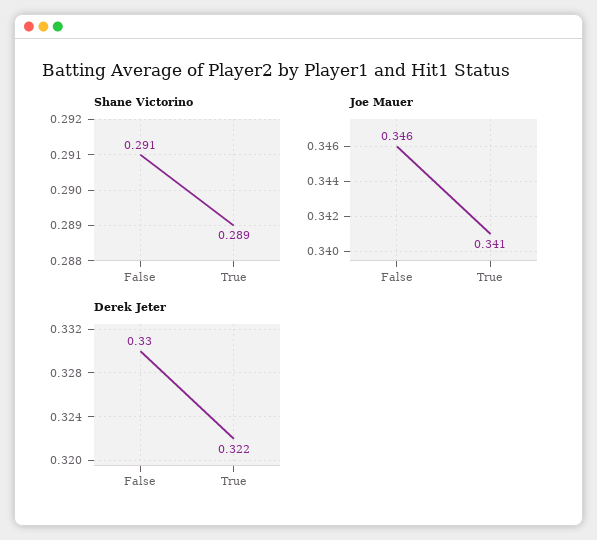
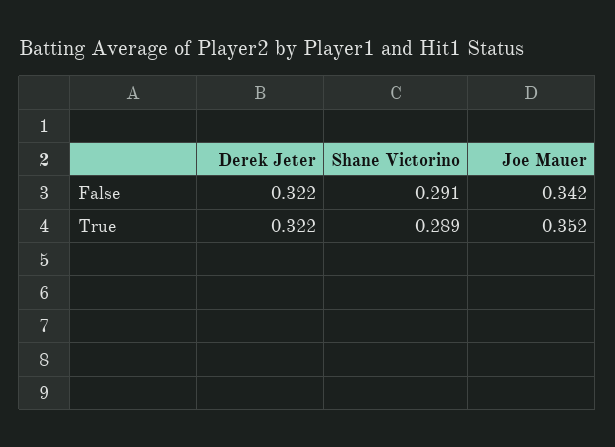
Joe Mauer, False: 0.346 -> 0.342
Joe Mauer, True: 0.341 -> 0.352
Derek Jeter, False: 0.33 -> 0.322

